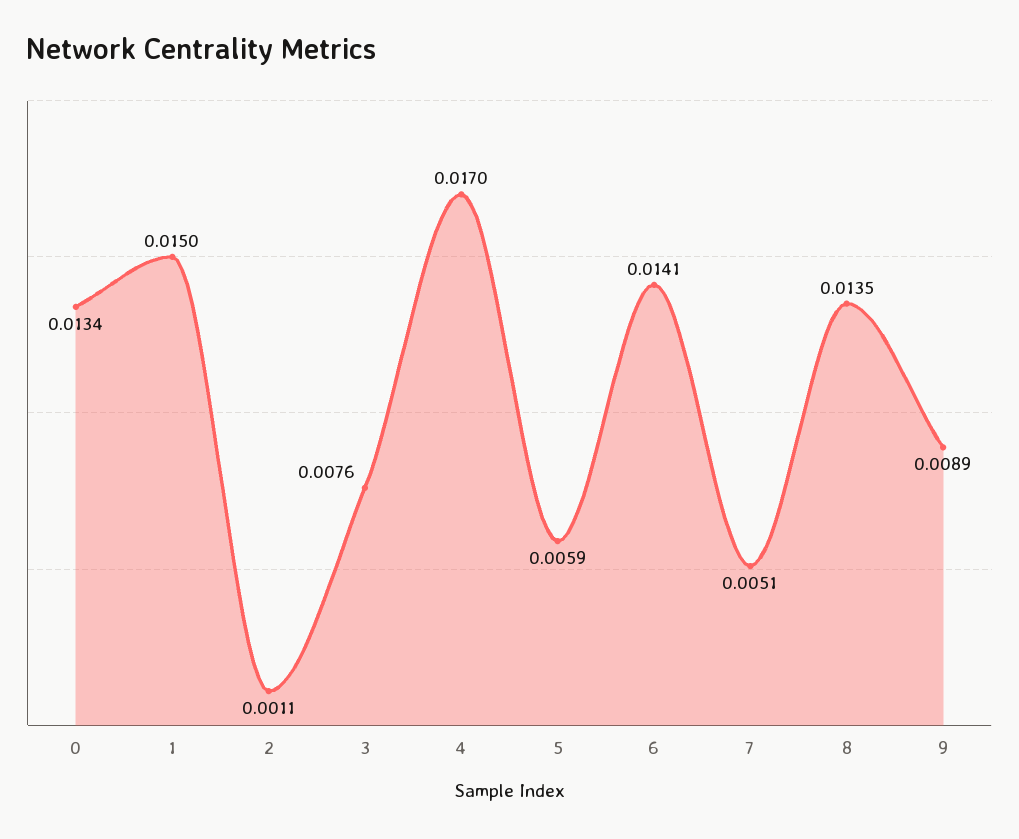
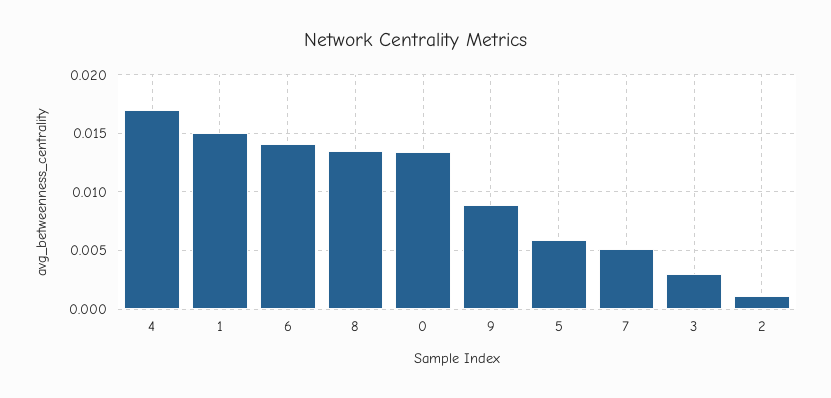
3: 0.0076 -> 0.003

